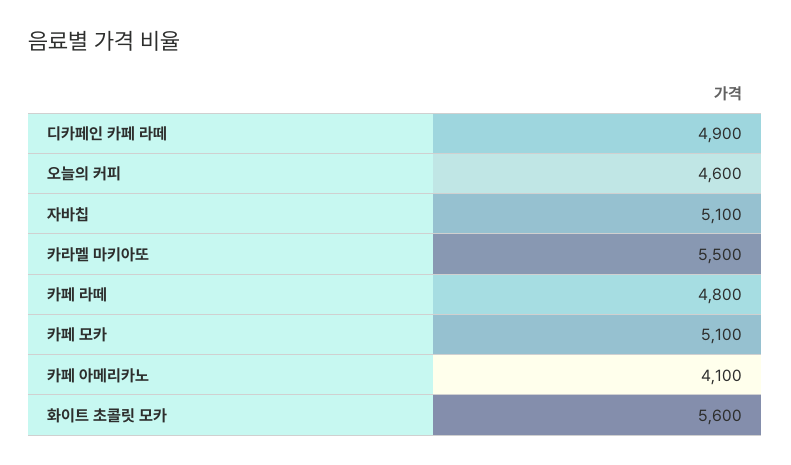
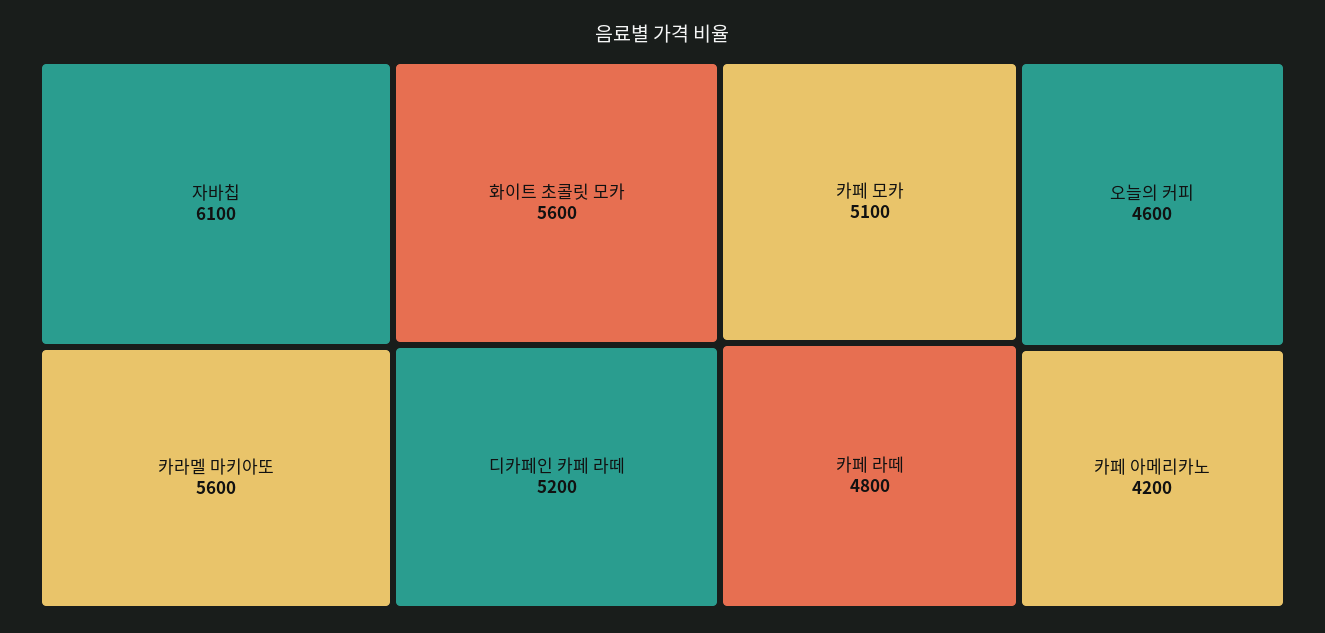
디카페인 카페 라떼: 4900 -> 5200
자바칩: 5100 -> 6100
카라멜 마키아또: 5500 -> 5600
카페 아메리카노: 4100 -> 4200

